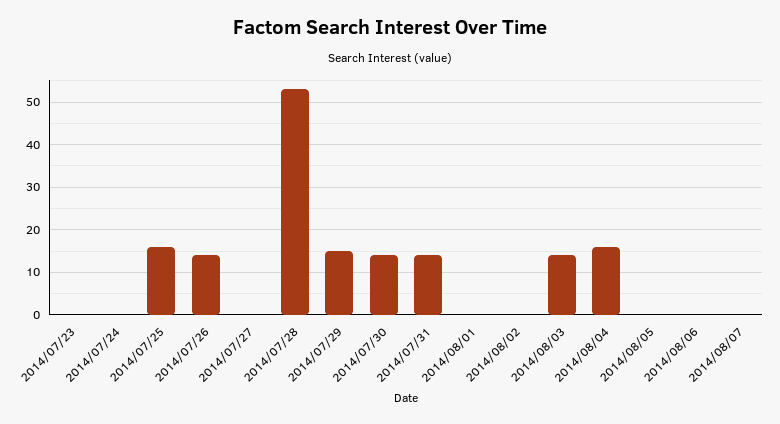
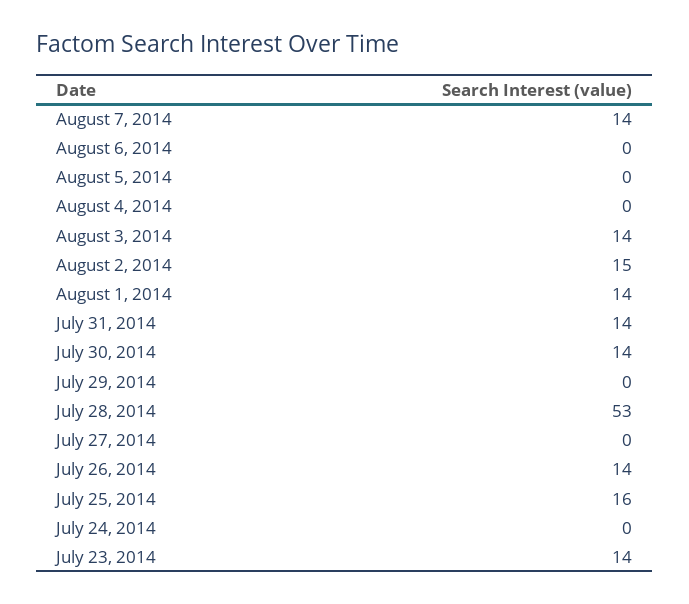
2014/07/23: 0 -> 14
2014/07/29: 15 -> 0
2014/08/01: 0 -> 14
2014/08/02: 0 -> 15
2014/08/04: 15 -> 0
2014/08/07: 0 -> 14

